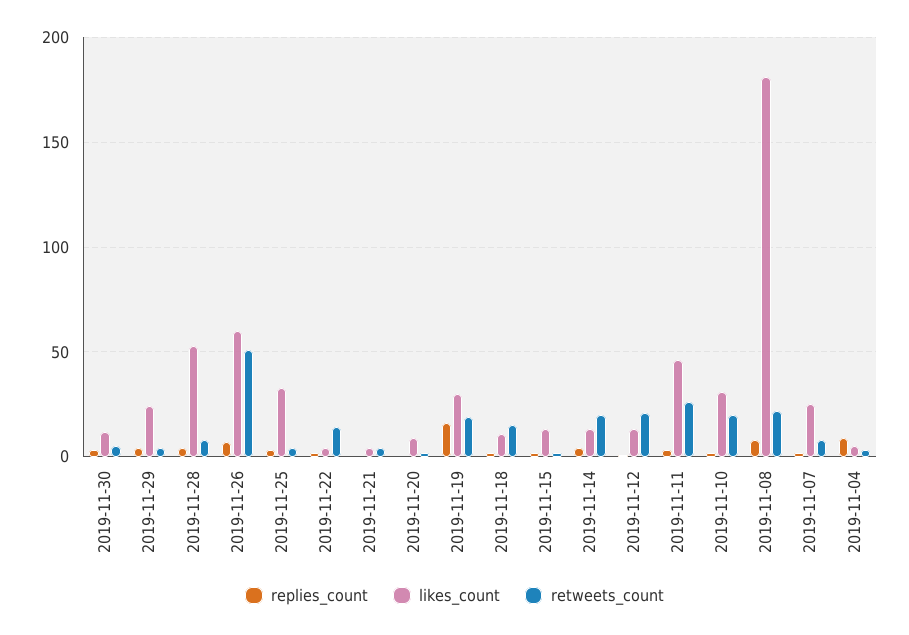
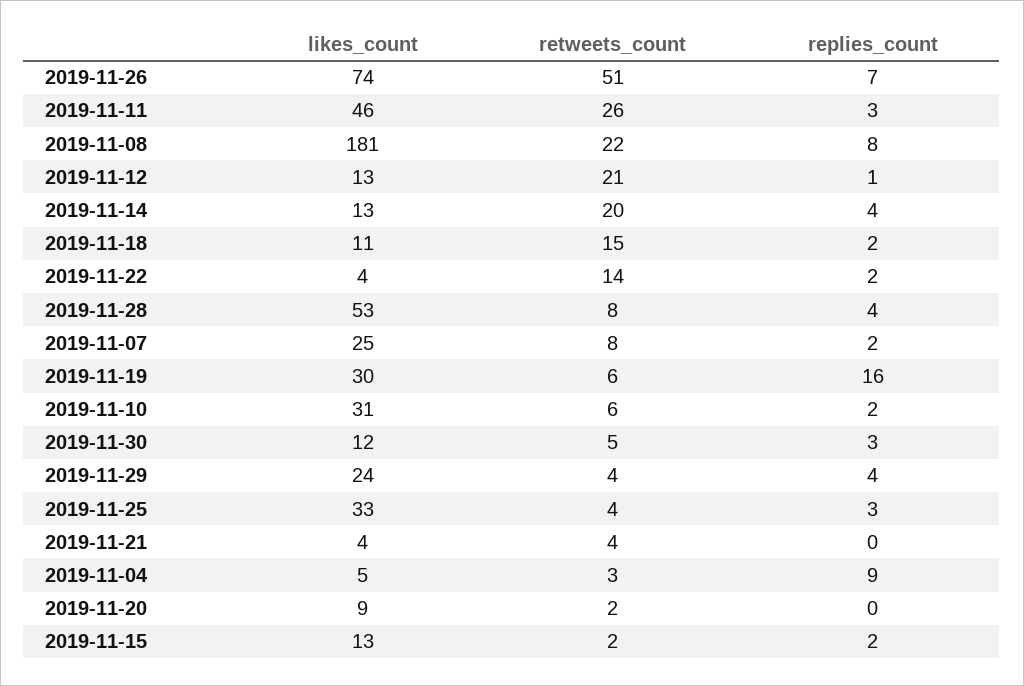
likes_count, 2019-11-26: 60 -> 74
retweets_count, 2019-11-19: 20 -> 6
retweets_count, 2019-11-10: 20 -> 6

